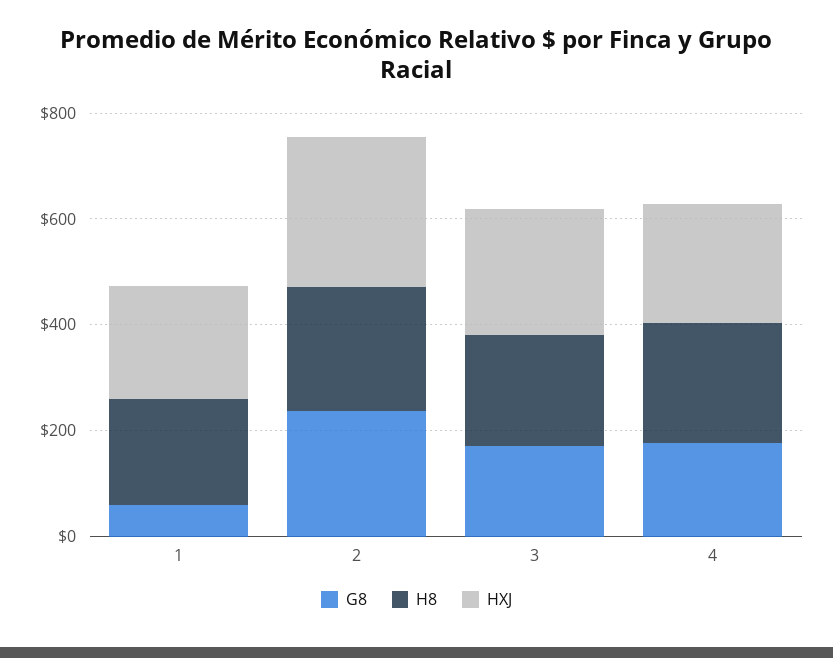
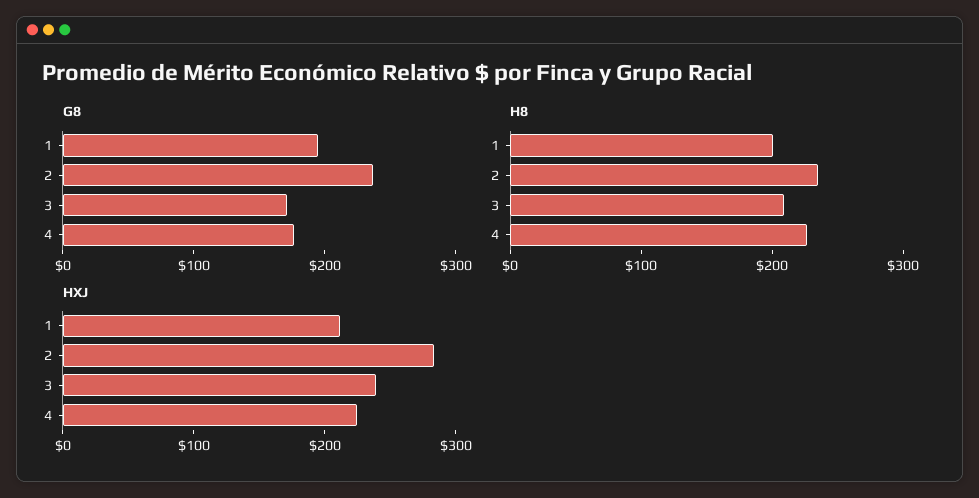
G8, 1: 50 -> 200

